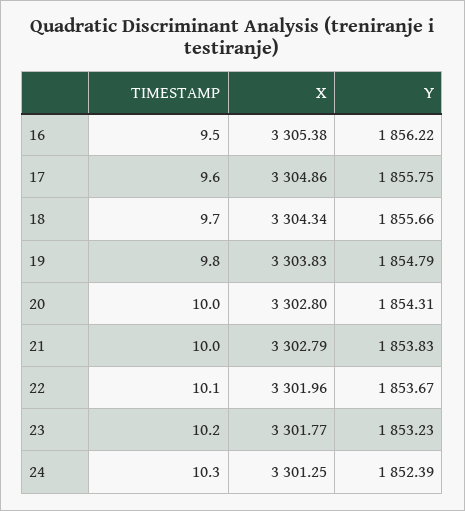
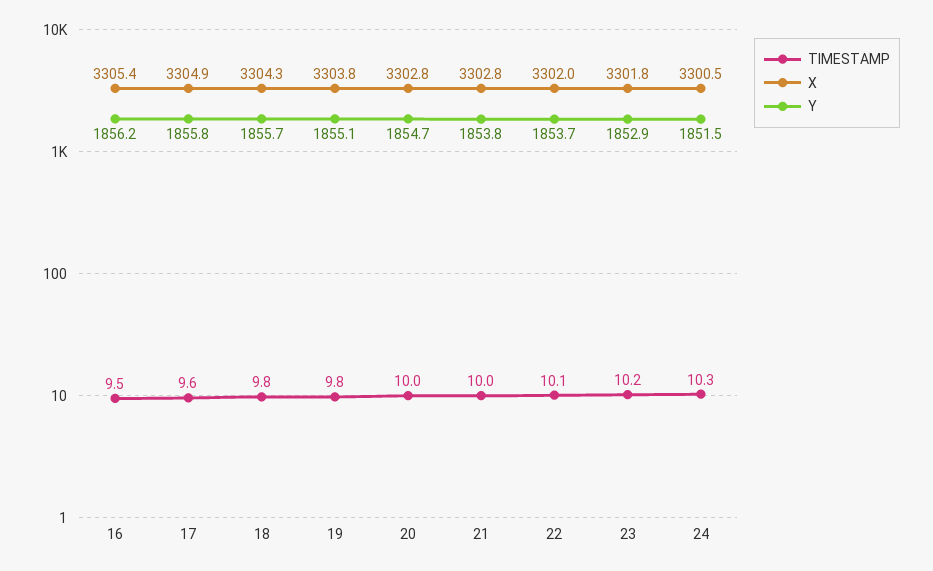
TIMESTAMP, 18: 9.7 -> 9.8
Y, 19: 1854.79 -> 1855.1
Y, 20: 1854.31 -> 1854.7
Y, 23: 1853.23 -> 1852.9
X, 24: 3301.25 -> 3300.5
Y, 24: 1852.39 -> 1851.5

